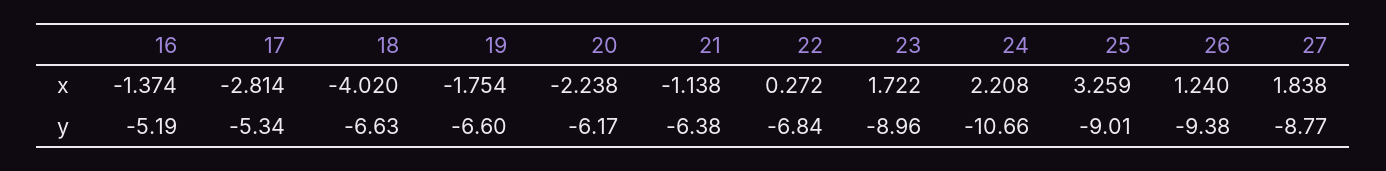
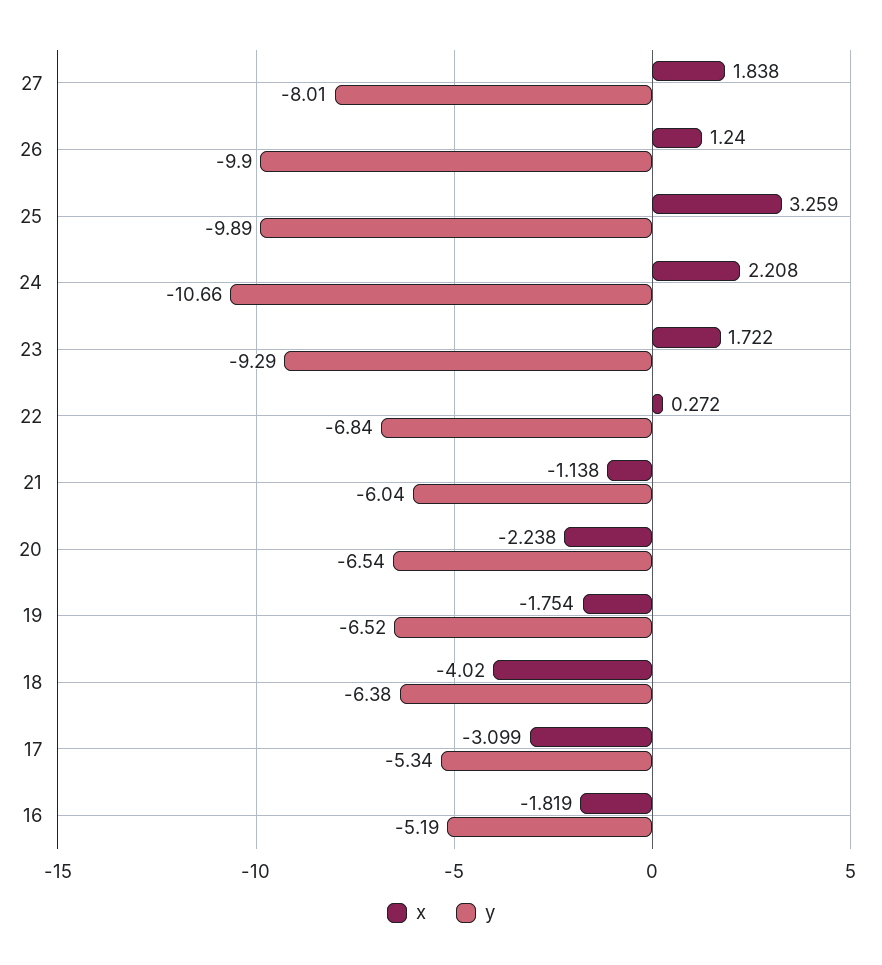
x, 16: -1.374 -> -1.819
x, 17: -2.814 -> -3.099
y, 18: -6.63 -> -6.38
y, 19: -6.6 -> -6.52
y, 20: -6.17 -> -6.54
y, 21: -6.38 -> -6.04
y, 23: -8.96 -> -9.29
y, 25: -9.01 -> -9.89
y, 26: -9.38 -> -9.9
y, 27: -8.77 -> -8.01

